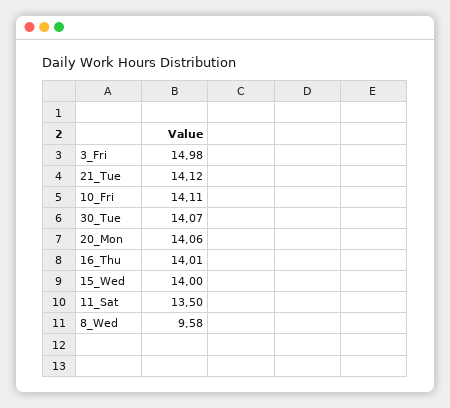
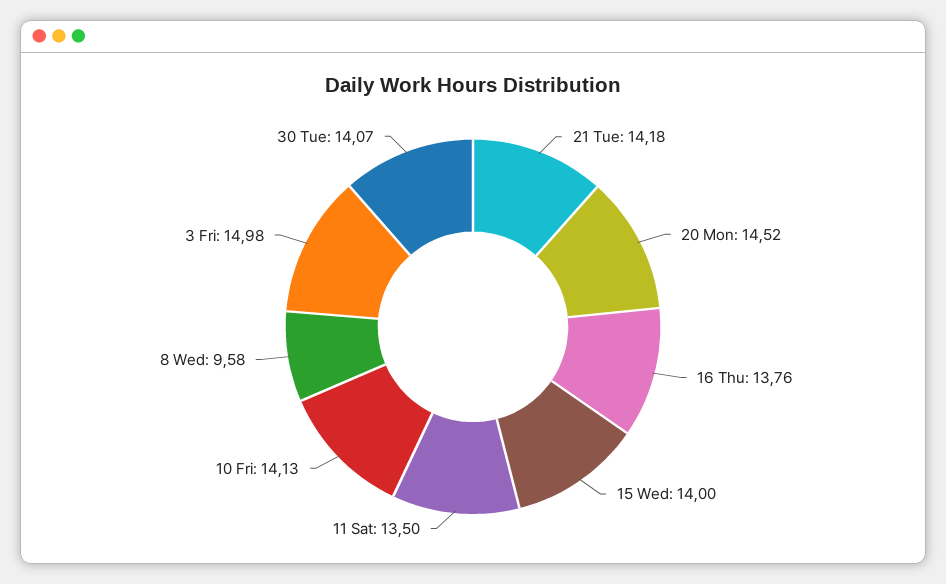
21_Tue: 14.12 -> 14.18
10_Fri: 14.11 -> 14.13
20_Mon: 14.06 -> 14.52
16_Thu: 14.01 -> 13.76

